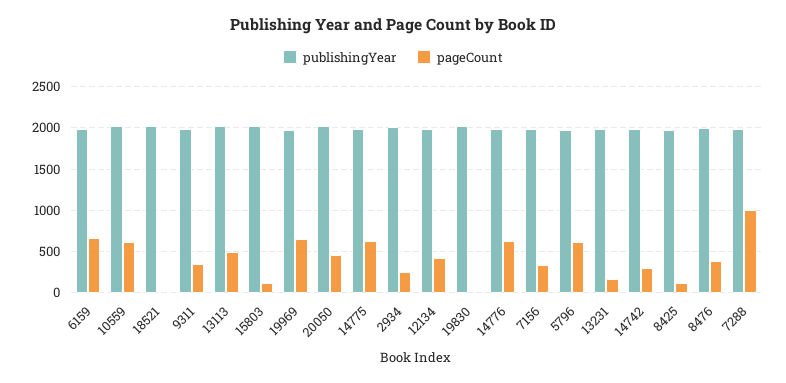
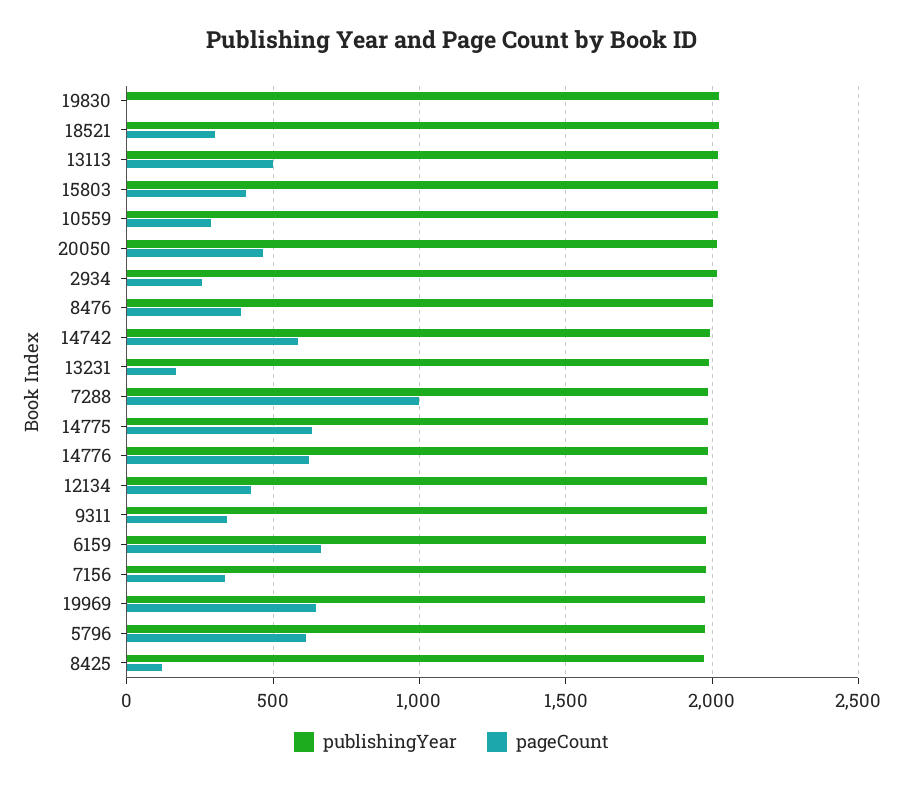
pageCount, 10559: 600 -> 300
pageCount, 18521: 0 -> 300
pageCount, 15803: 100 -> 400
pageCount, 14742: 300 -> 600

